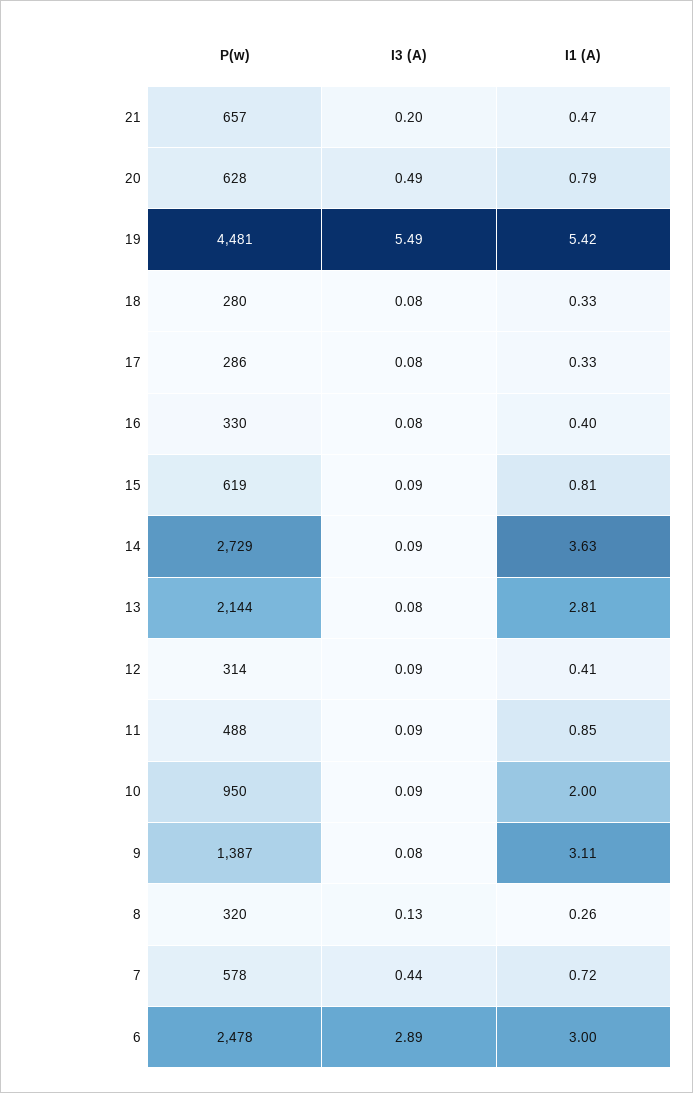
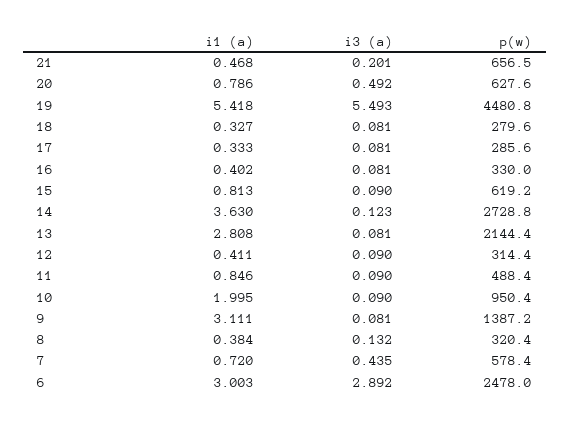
I3 (A), 14: 0.09 -> 0.123
I1 (A), 8: 0.26 -> 0.384

